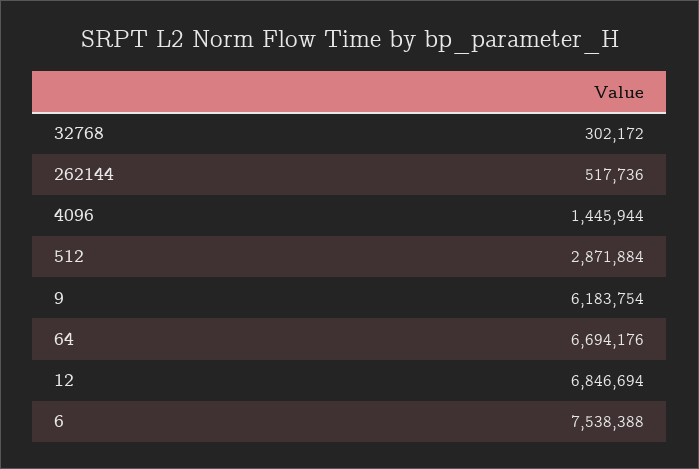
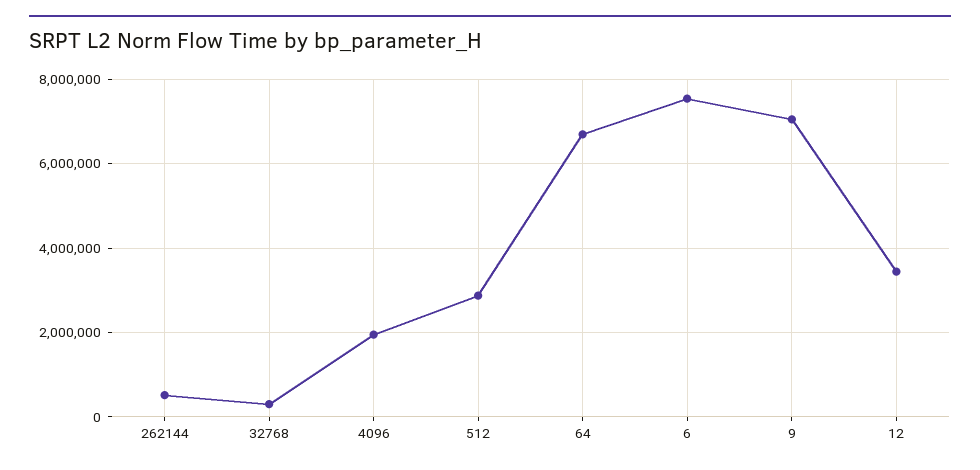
4096: 1445944 -> 2000000
9: 6183754 -> 7000000
12: 6846694 -> 3400000

